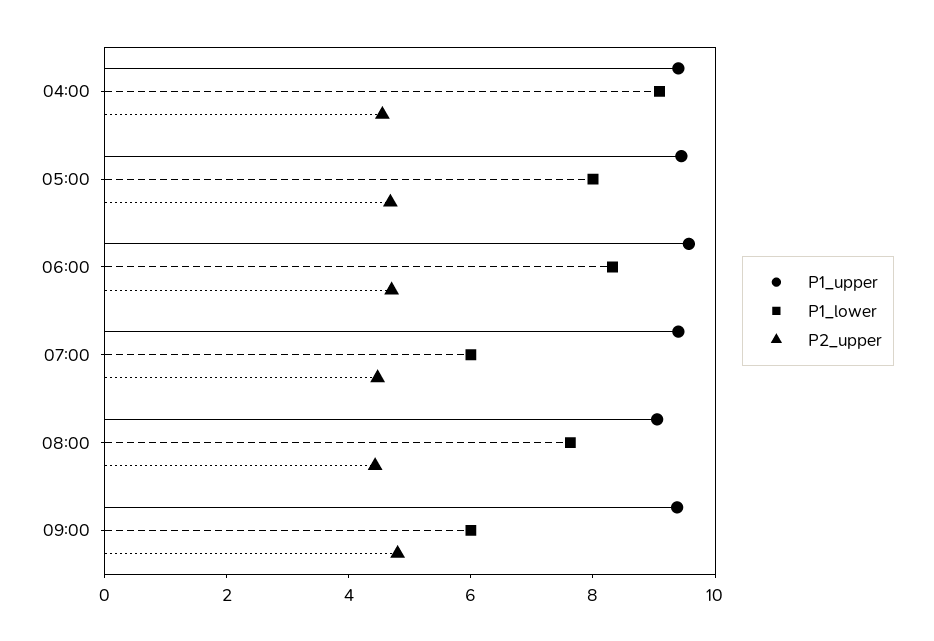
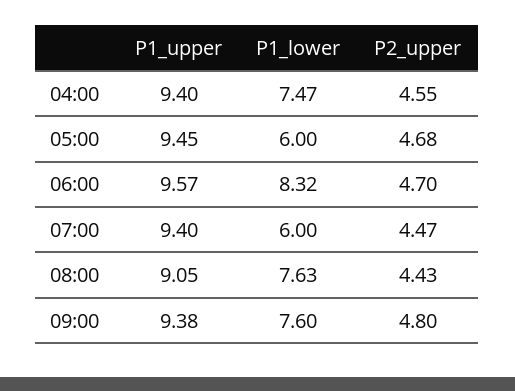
P1_lower, 04:00: 9 -> 7.47
P1_lower, 05:00: 8 -> 6
P1_lower, 09:00: 6 -> 7.6

